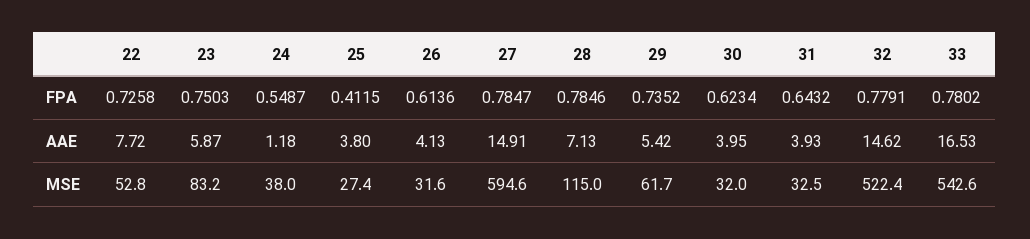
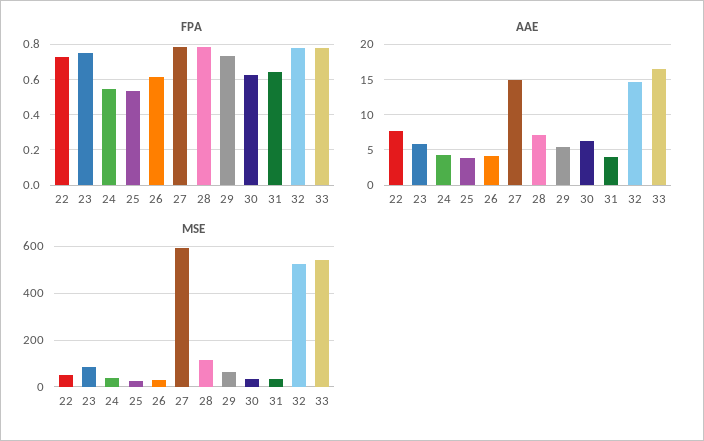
FPA, 25: 0.4115 -> 0.55
AAE, 24: 1.18 -> 4
AAE, 30: 3.95 -> 6

